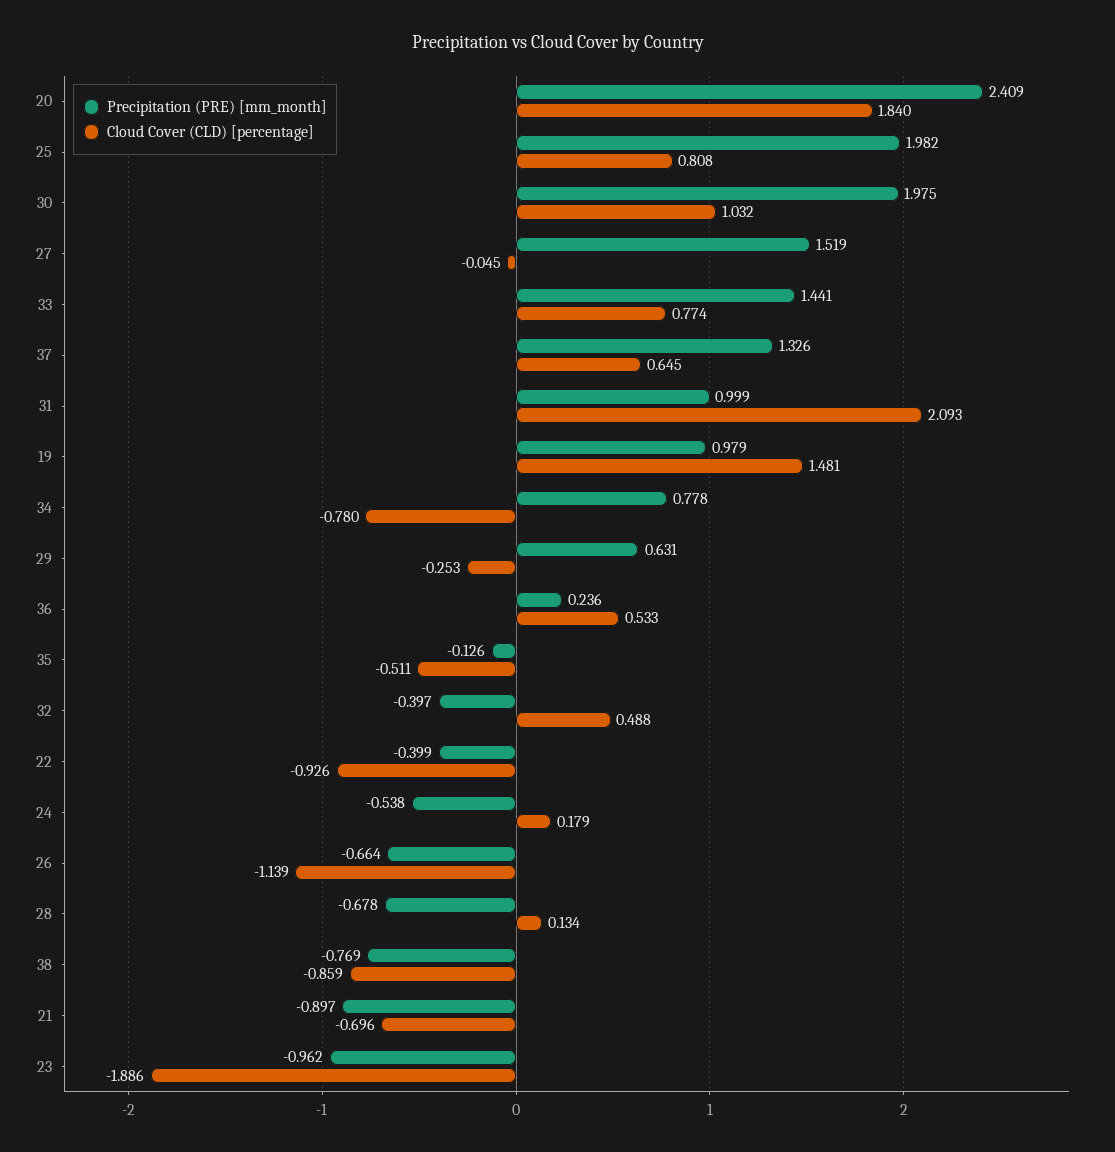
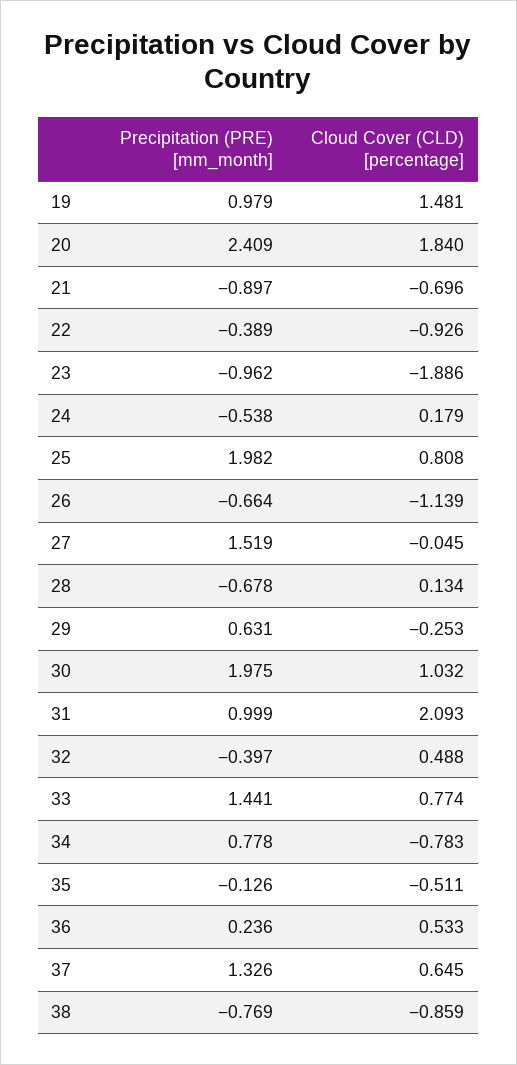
Cloud Cover (CLD) [percentage], 34: -0.78 -> -0.783
Precipitation (PRE) [mm_month], 22: -0.399 -> -0.389

